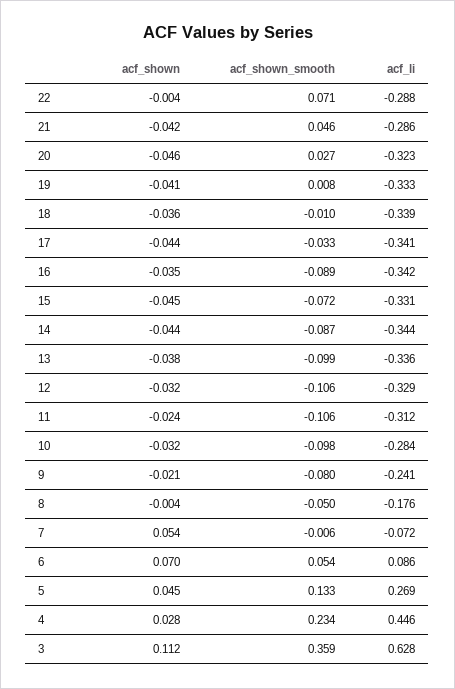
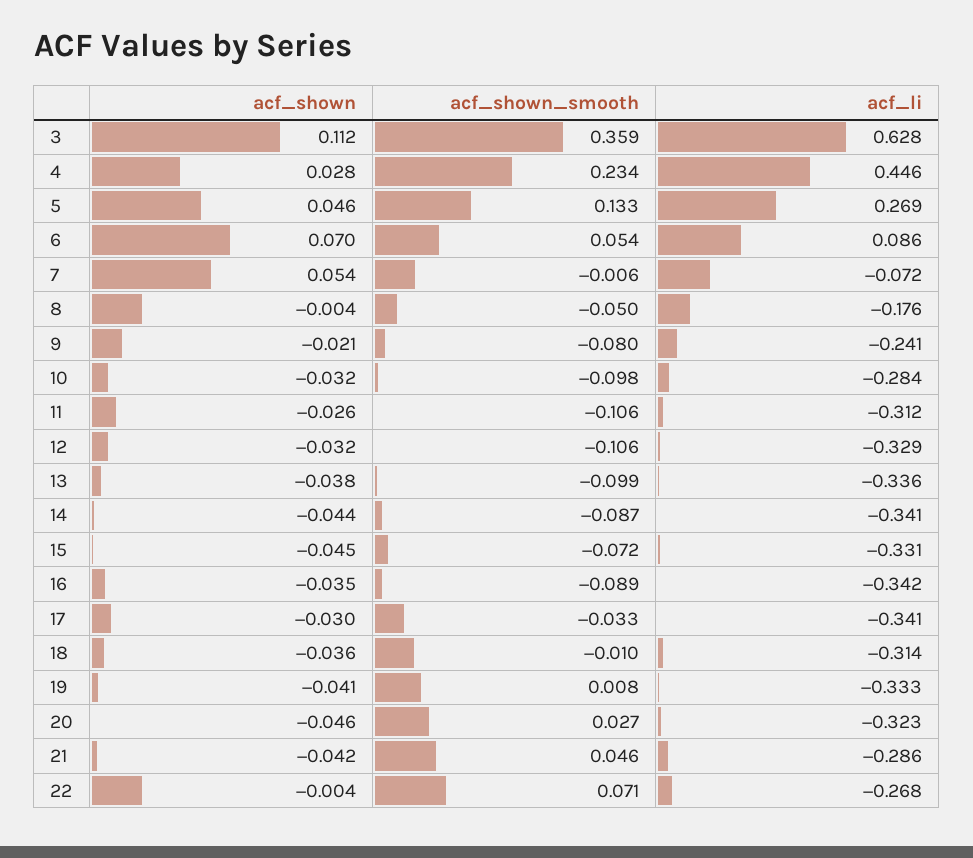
acf_li, 22: -0.288 -> -0.268
acf_li, 18: -0.339 -> -0.314
acf_shown, 17: -0.044 -> -0.03
acf_li, 14: -0.344 -> -0.341
acf_shown, 11: -0.024 -> -0.026
acf_shown, 5: 0.045 -> 0.046

